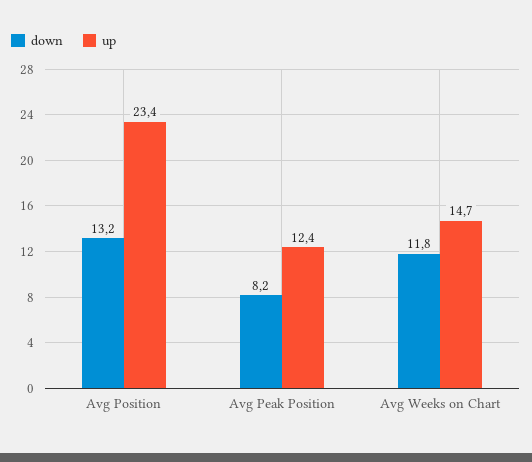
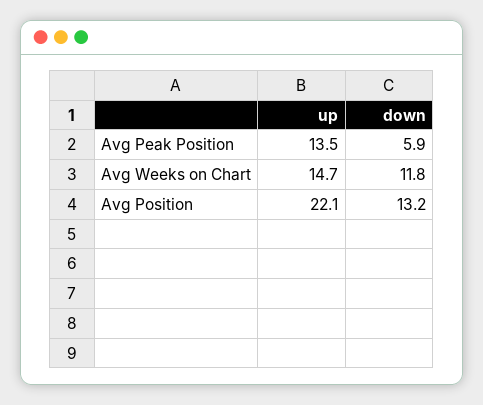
up, Avg Position: 23.4 -> 22.1
down, Avg Peak Position: 8.2 -> 5.9
up, Avg Peak Position: 12.4 -> 13.5

